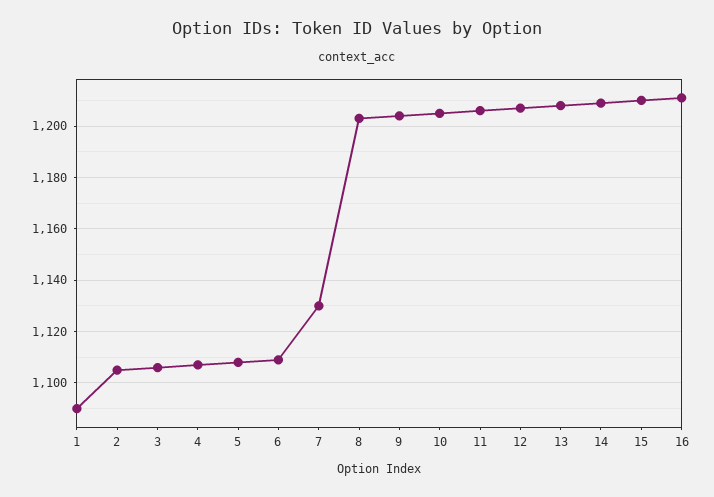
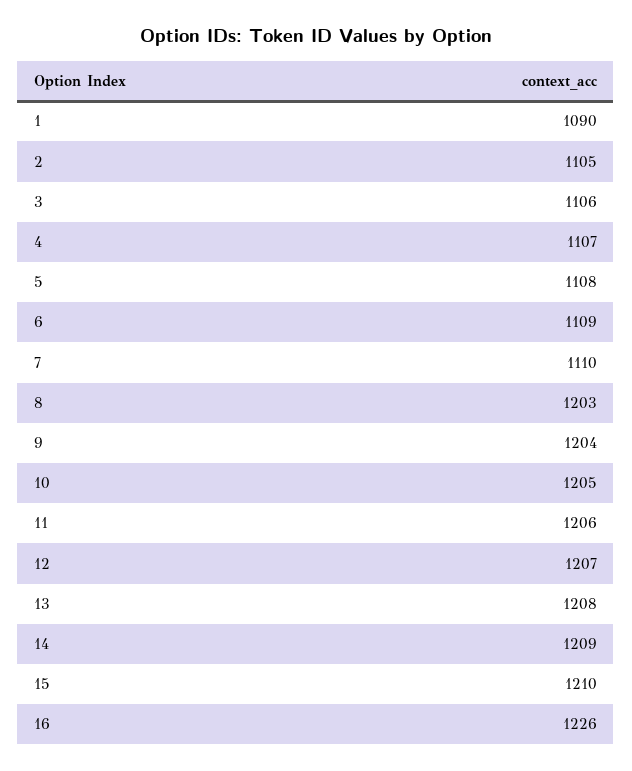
7: 1130 -> 1110
16: 1210 -> 1226

